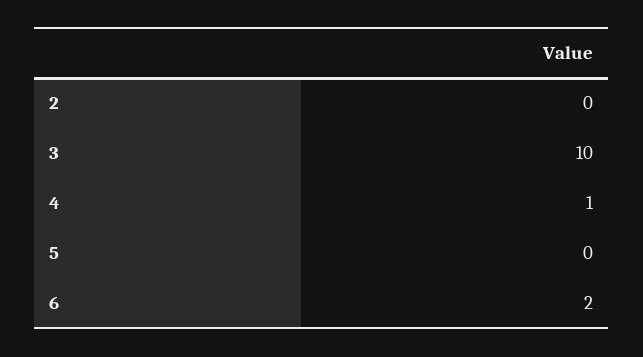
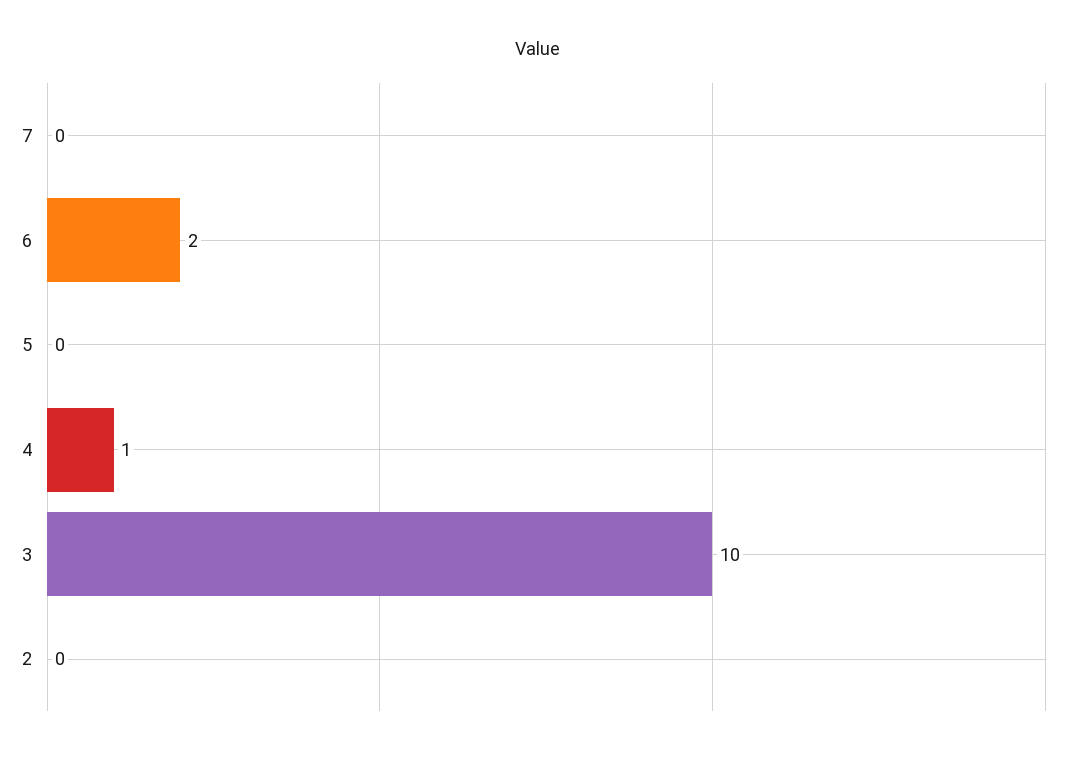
7: none -> 0

